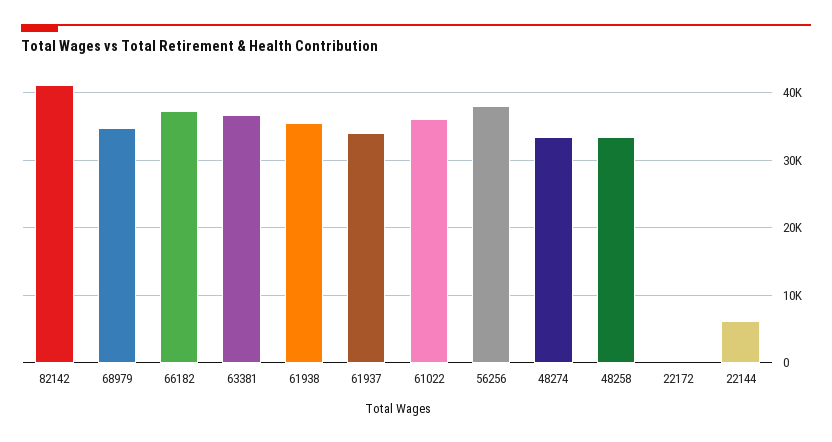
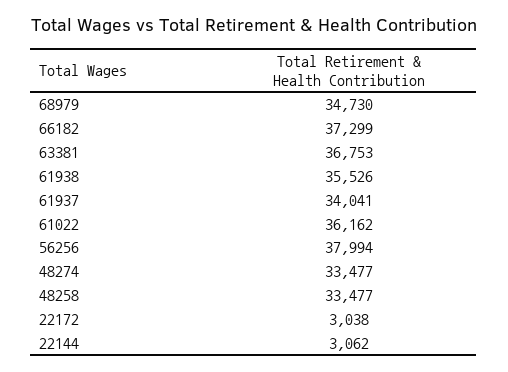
82142: 41000 -> none
22172: 0 -> 3038
22144: 6000 -> 3062

